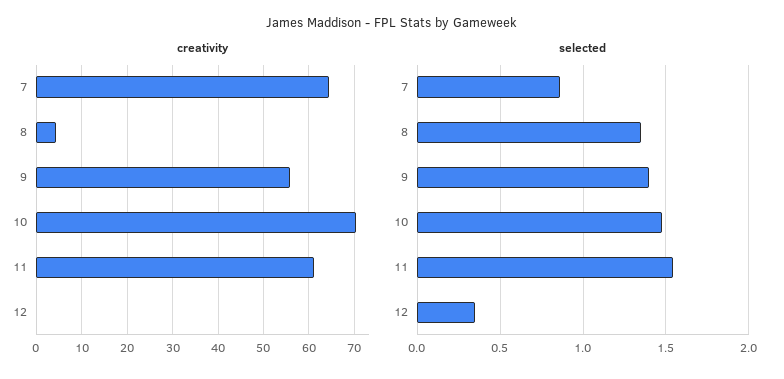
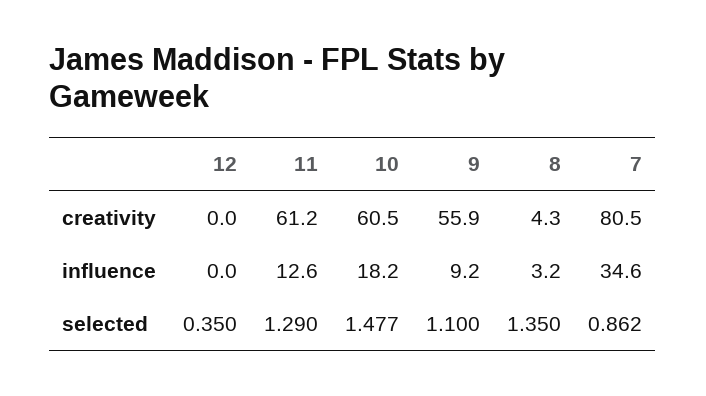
creativity, 7: 64 -> 80.5
creativity, 10: 70 -> 60.5
selected, 9: 1.4 -> 1.1
selected, 11: 1.55 -> 1.29
influence, 12: none -> 0
influence, 11: none -> 12.6
influence, 10: none -> 18.2
influence, 9: none -> 9.2
influence, 8: none -> 3.2
influence, 7: none -> 34.6

